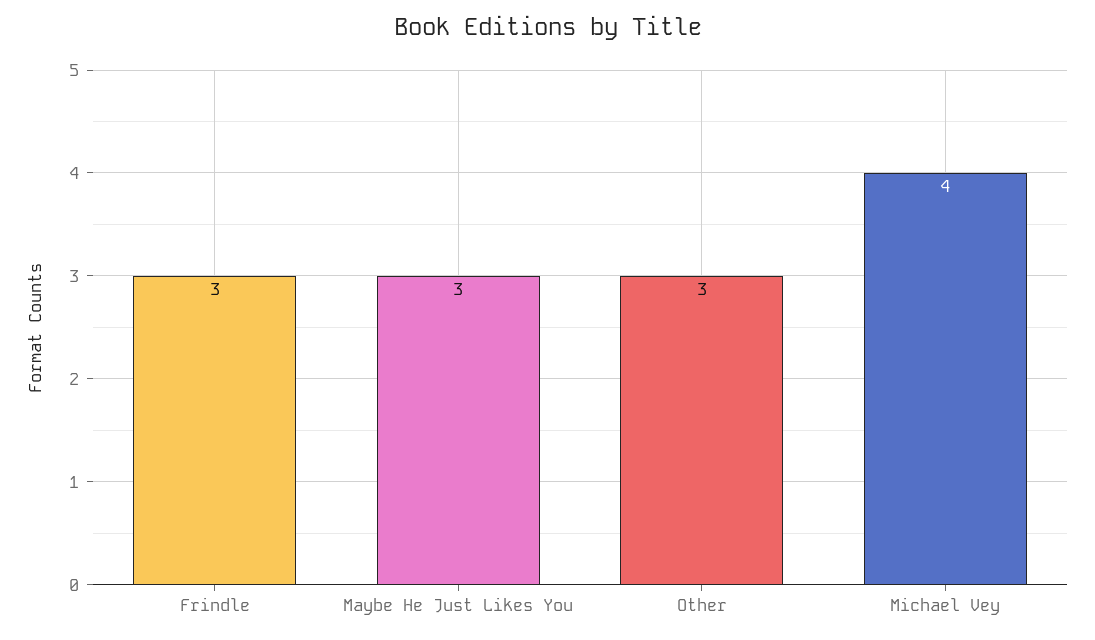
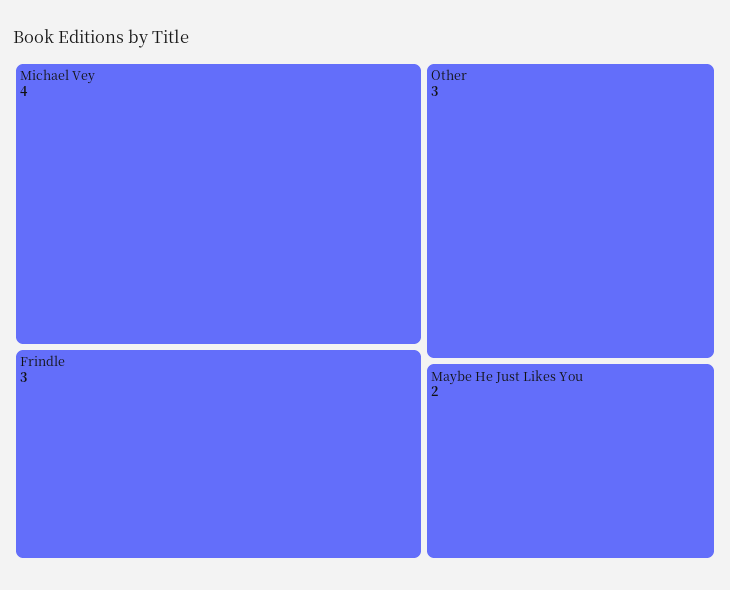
Maybe He Just Likes You: 3 -> 2

